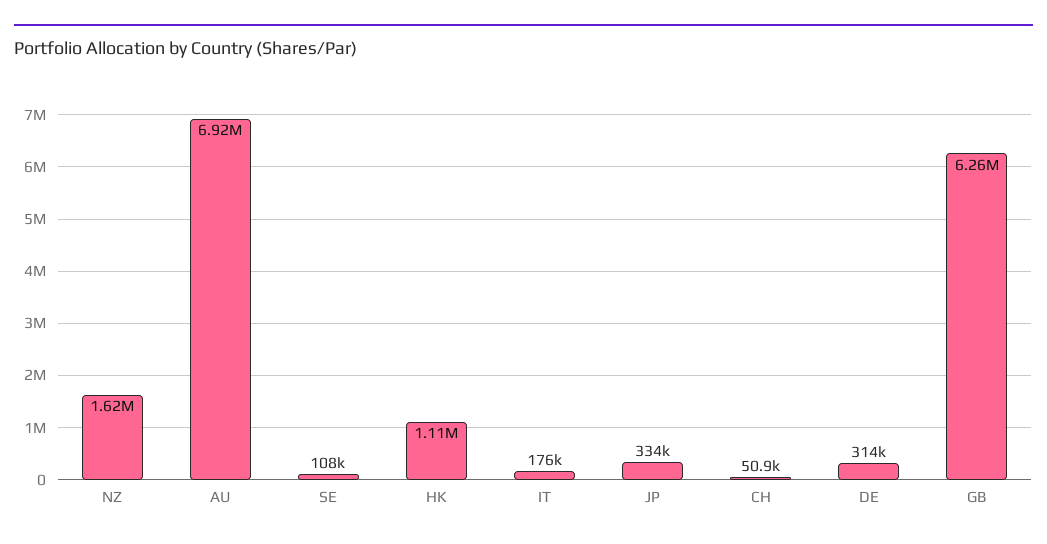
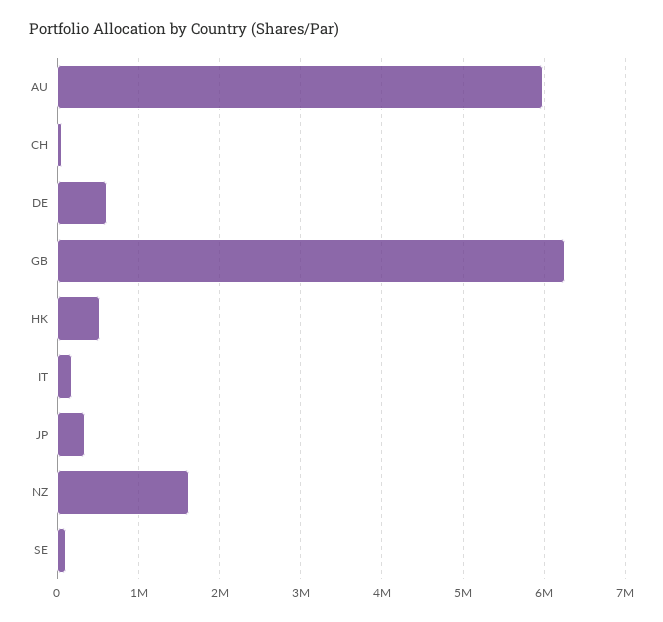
AU: 6920000 -> 6000000
HK: 1110000 -> 500000
DE: 314000 -> 600000

